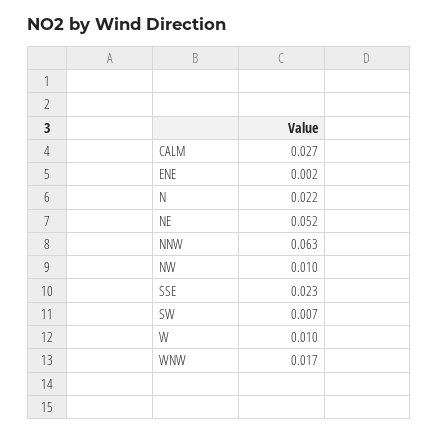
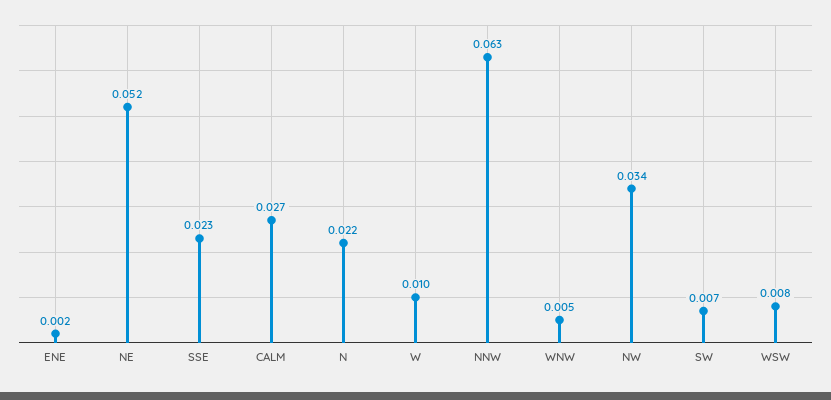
NW: 0.01 -> 0.034
WNW: 0.017 -> 0.005
WSW: none -> 0.008

